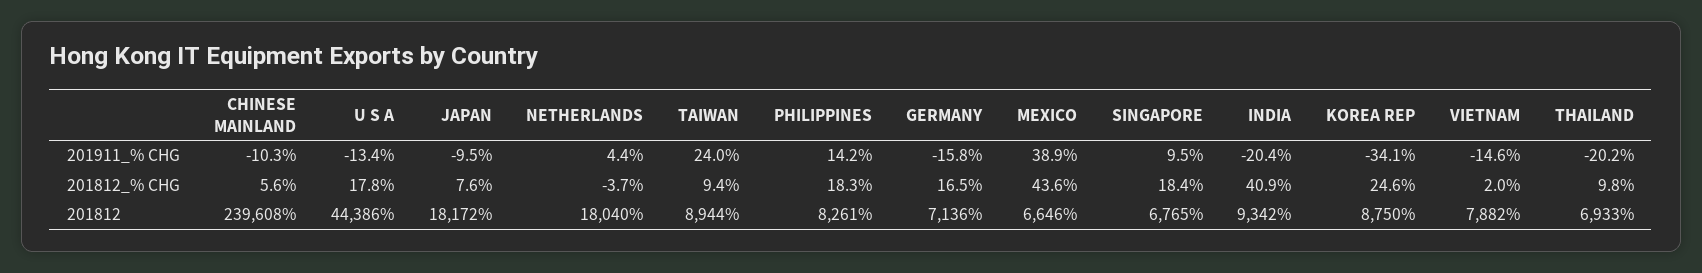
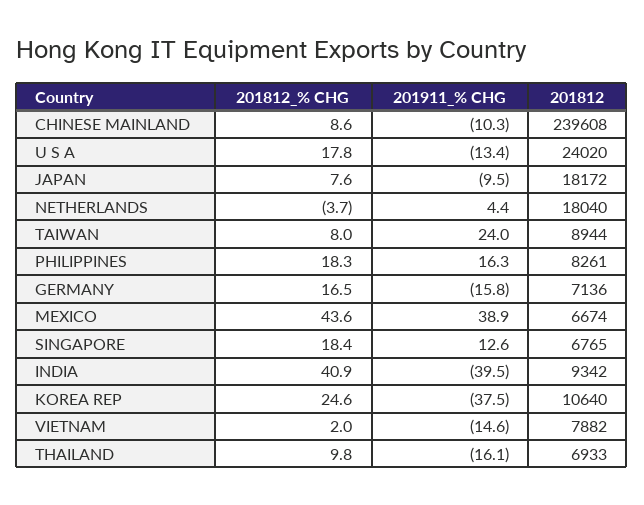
PHILIPPINES, 201911_% CHG: 14.2 -> 16.3
SINGAPORE, 201911_% CHG: 9.5 -> 12.6
INDIA, 201911_% CHG: -20.4 -> -39.5
KOREA REP, 201911_% CHG: -34.1 -> -37.5
THAILAND, 201911_% CHG: -20.2 -> -16.1
CHINESE MAINLAND, 201812_% CHG: 5.6 -> 8.6
TAIWAN, 201812_% CHG: 9.4 -> 8
U S A, 201812: 44386 -> 24020
MEXICO, 201812: 6646 -> 6674
KOREA REP, 201812: 8750 -> 10640

